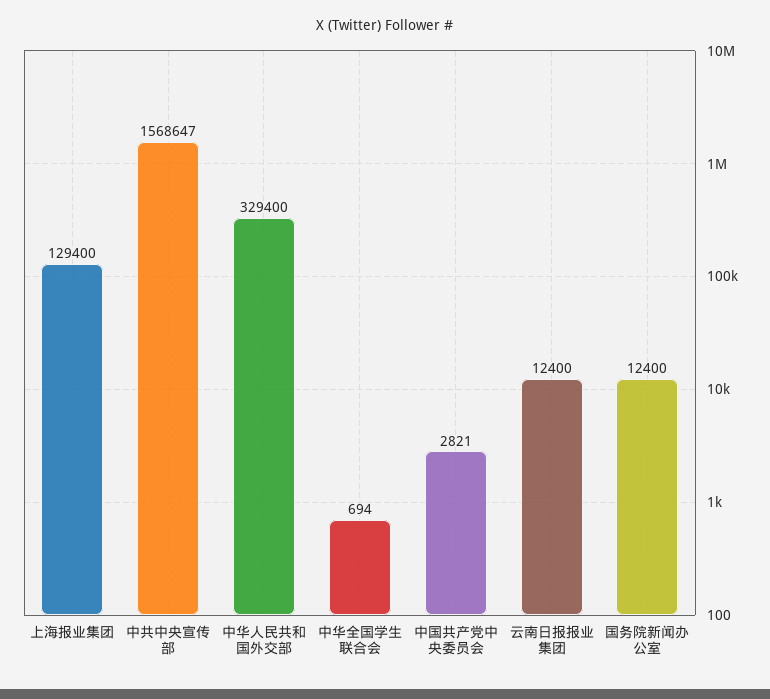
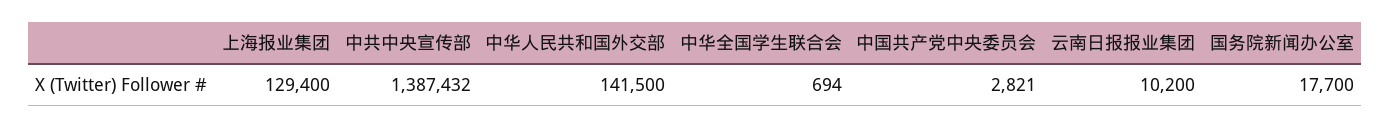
中共中央宣传部: 1568647 -> 1387432
中华人民共和国外交部: 329400 -> 141500
云南日报报业集团: 12400 -> 10200
国务院新闻办公室: 12400 -> 17700

